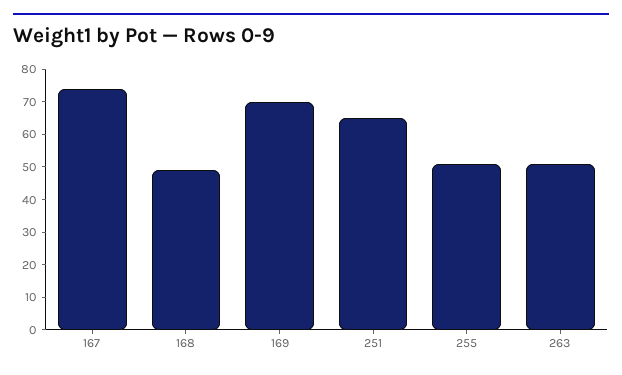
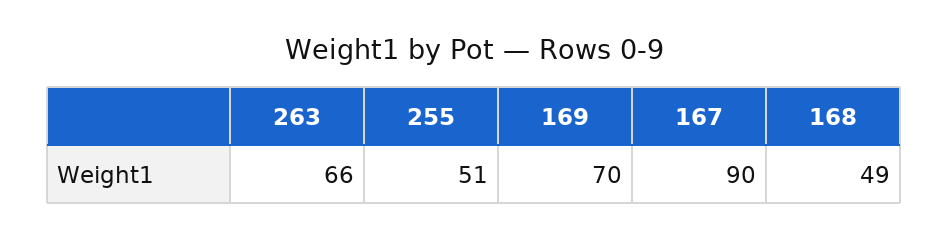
167: 75 -> 90
251: 65 -> none
263: 50 -> 66

